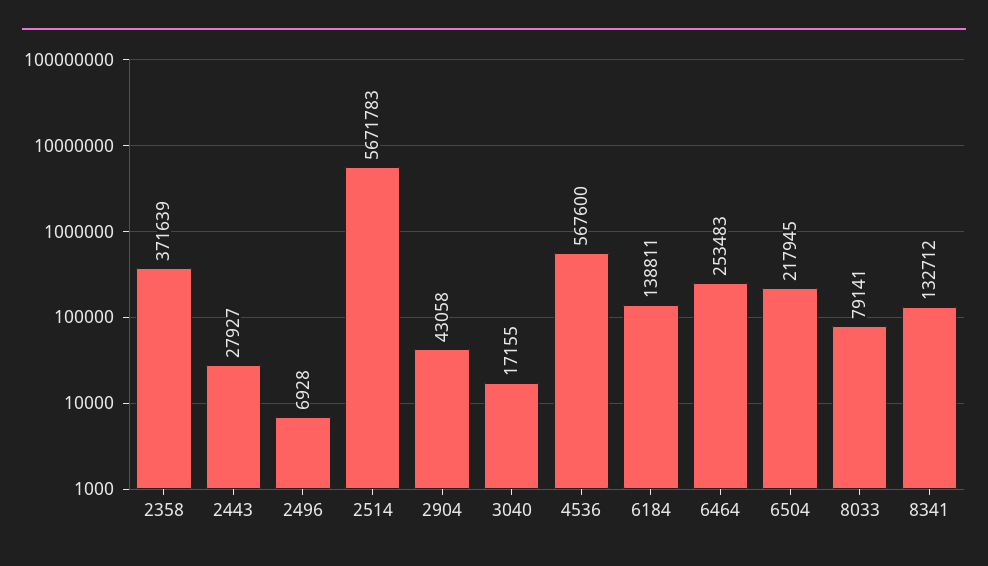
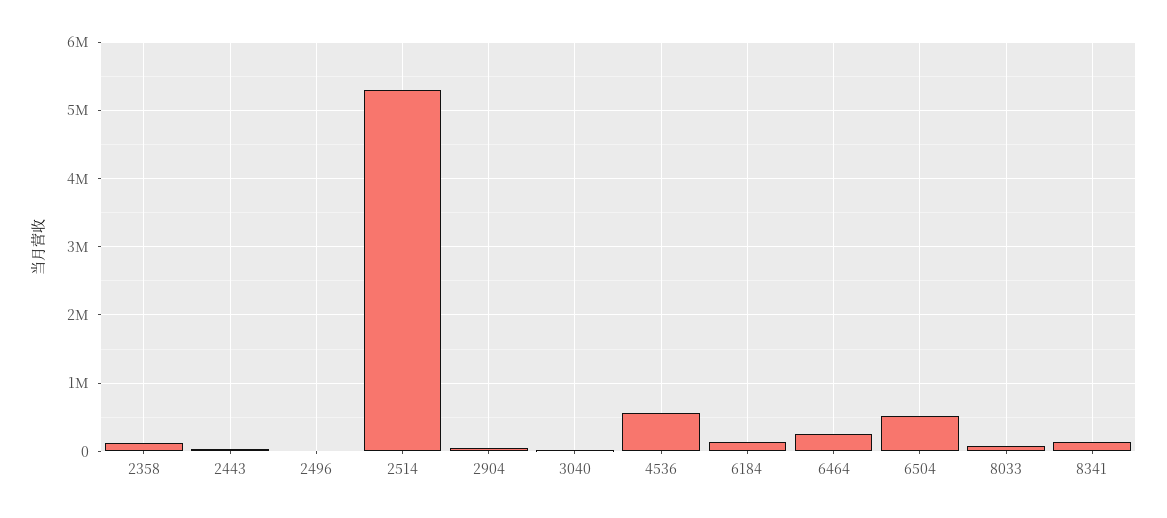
2358: 371639 -> 100000
2514: 5671783 -> 5300000
6504: 217945 -> 500000

